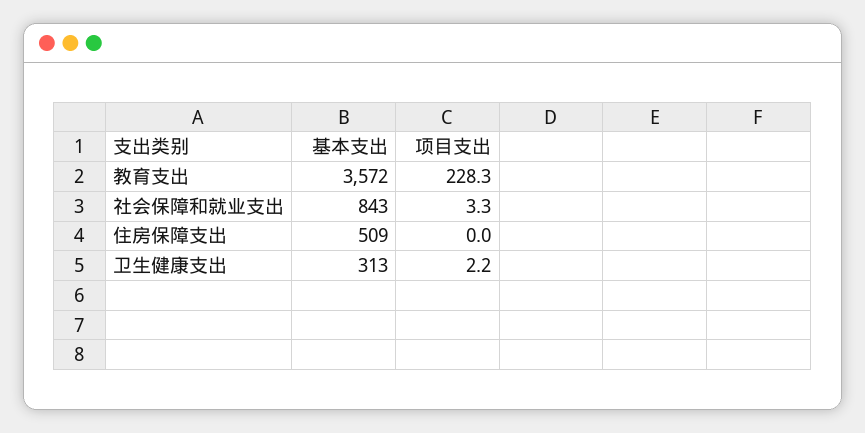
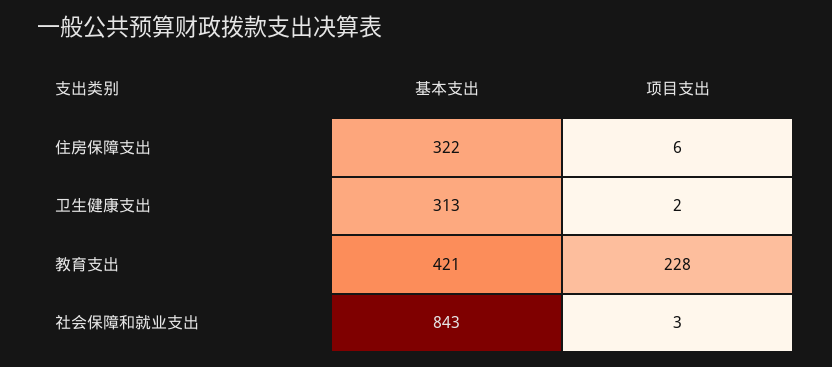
基本支出, 教育支出: 3572 -> 421
基本支出, 住房保障支出: 509 -> 322
项目支出, 住房保障支出: 0 -> 6

